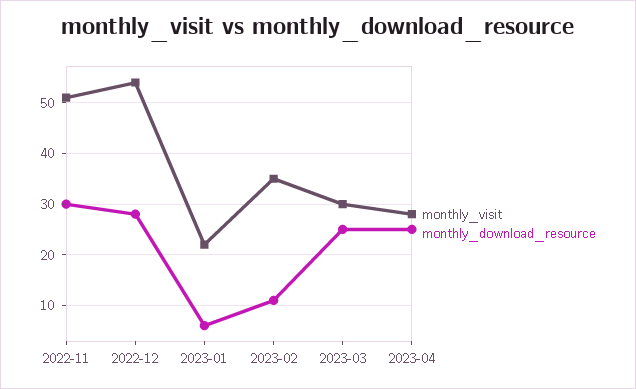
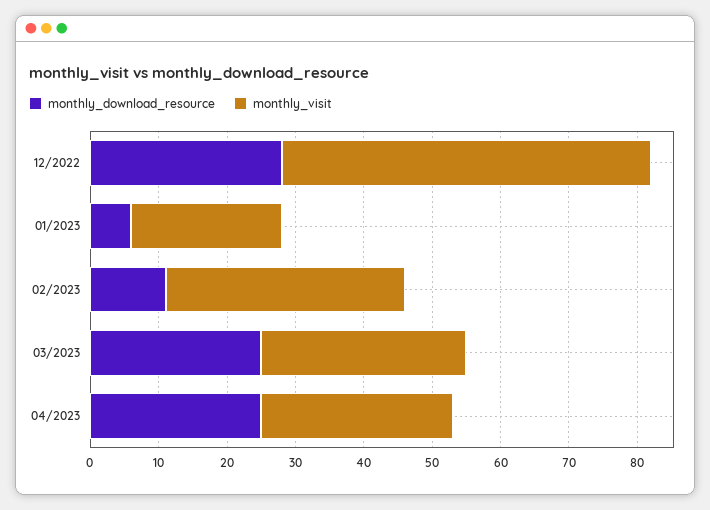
monthly_visit, 2022-11: 50 -> none
monthly_download_resource, 2022-11: 30 -> none

